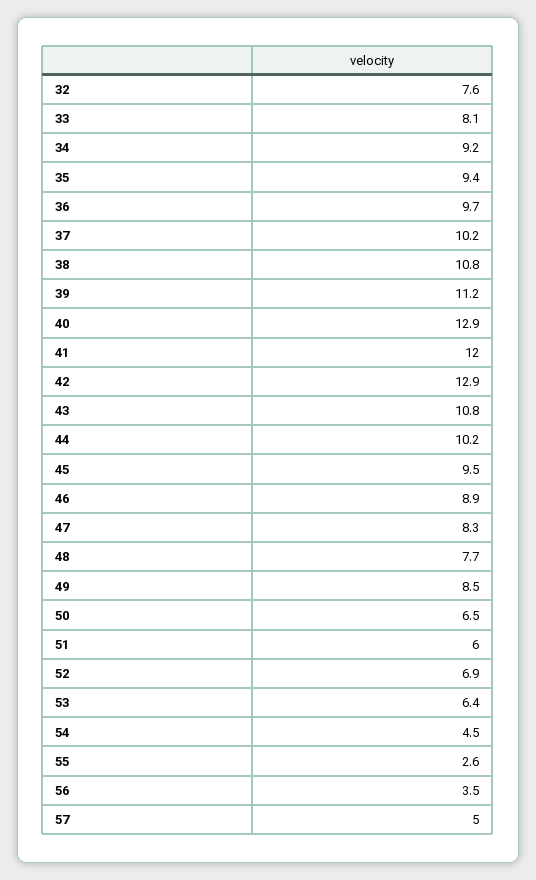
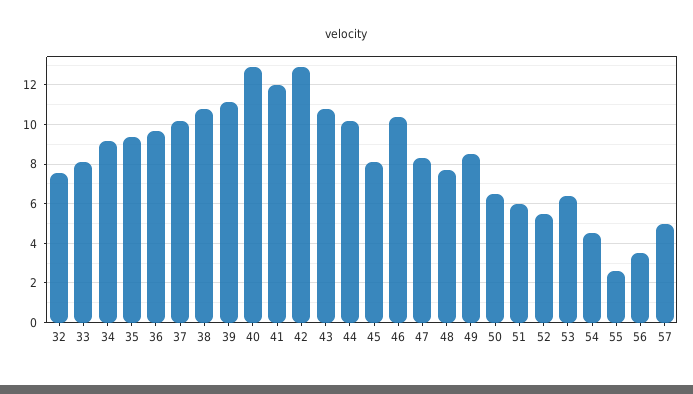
45: 9.5 -> 8
46: 8.9 -> 10.5
52: 6.9 -> 5.5

